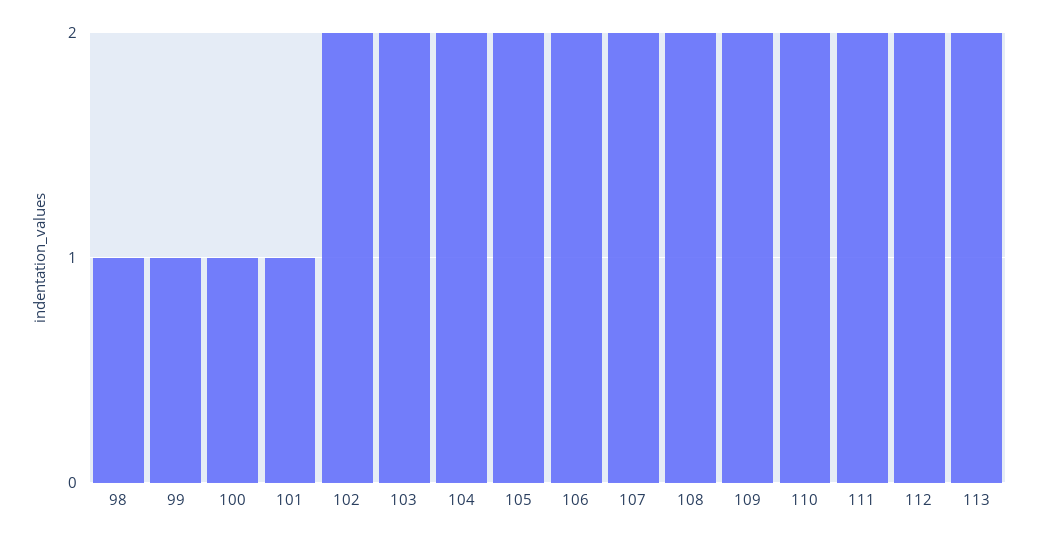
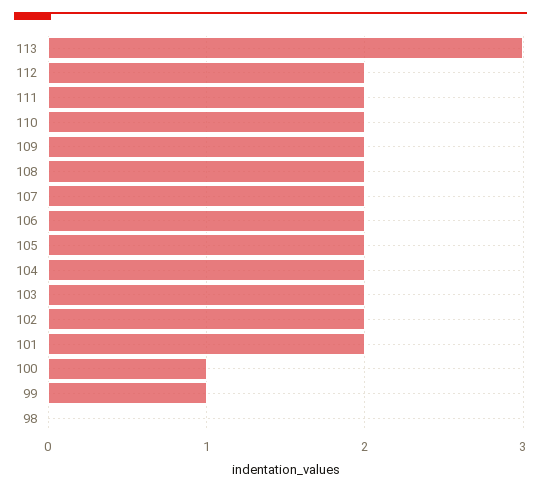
98: 1 -> 0
101: 1 -> 2
113: 2 -> 3

